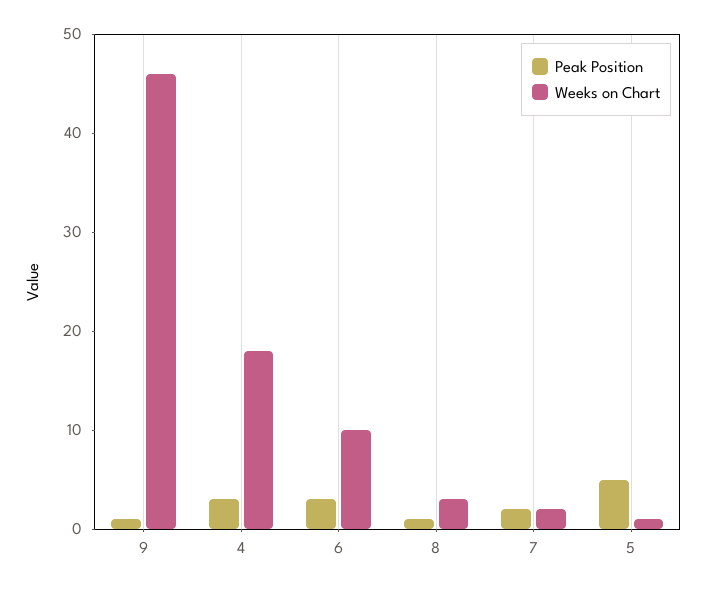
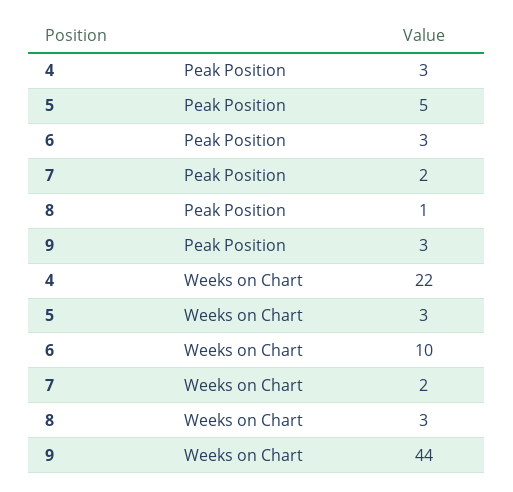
Peak Position, 9: 1 -> 3
Weeks on Chart, 9: 46 -> 44
Weeks on Chart, 4: 18 -> 22
Weeks on Chart, 5: 1 -> 3

